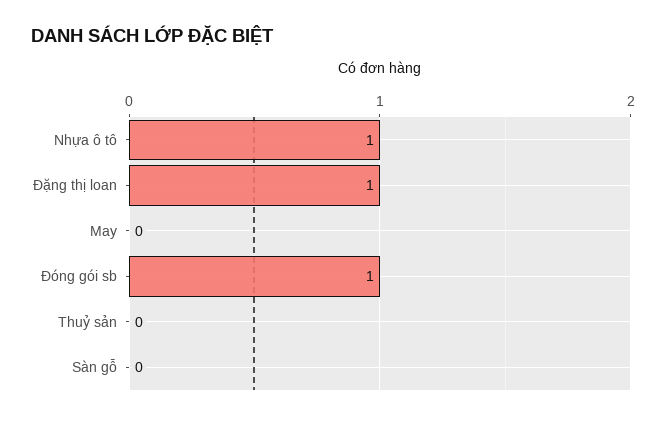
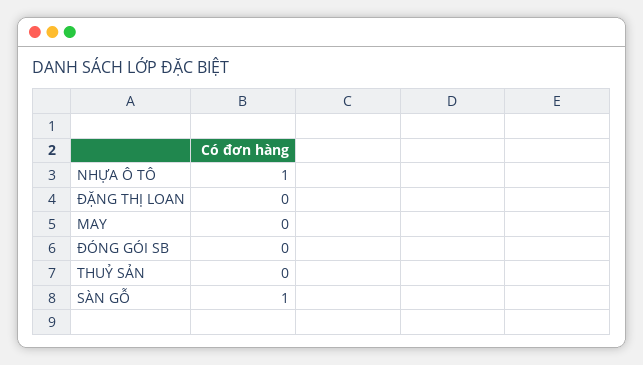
Đặng thị loan: 1 -> 0
Đóng gói sb: 1 -> 0
Sàn gỗ: 0 -> 1

